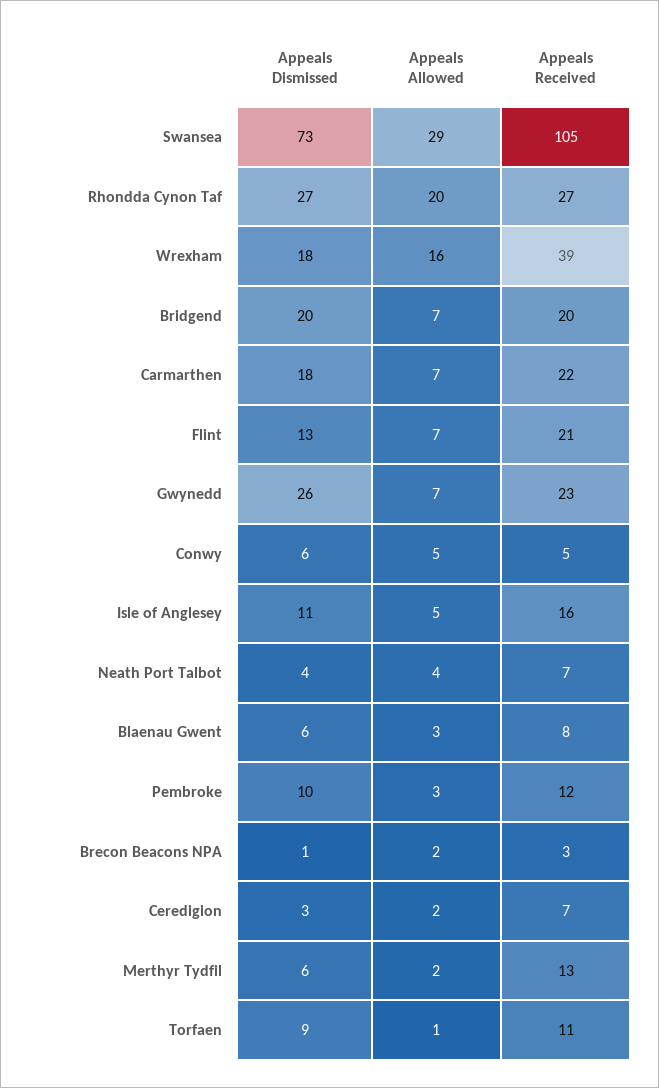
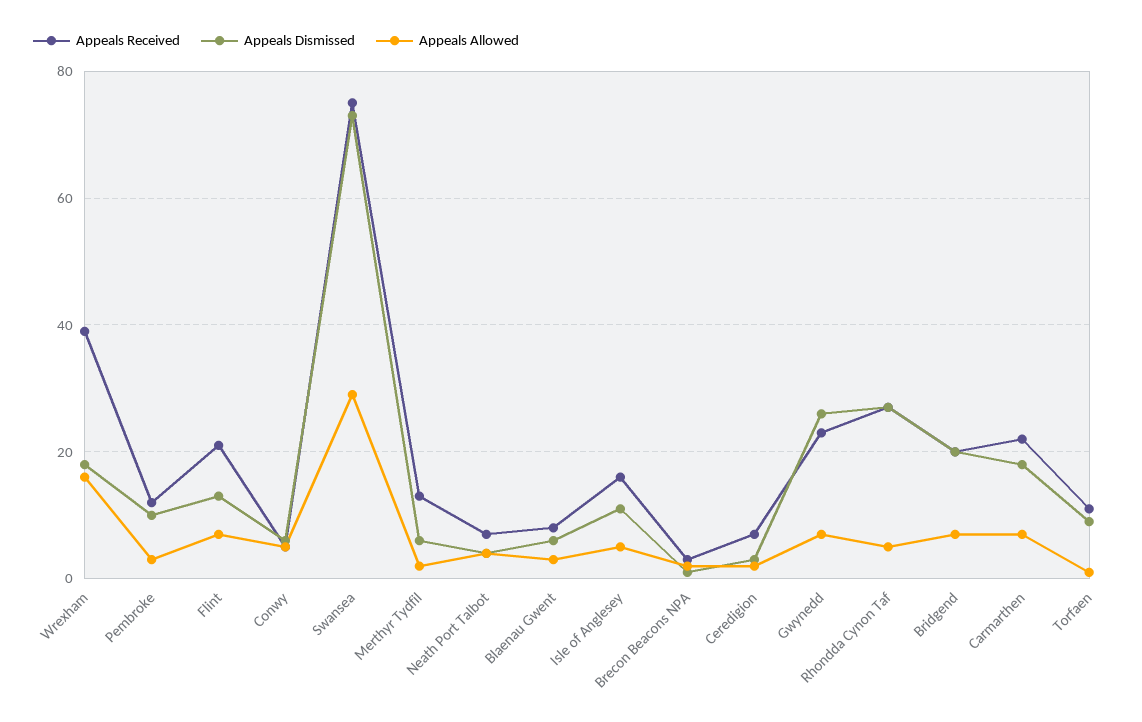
Appeals Received, Swansea: 105 -> 75
Appeals Allowed, Rhondda Cynon Taf: 20 -> 5

